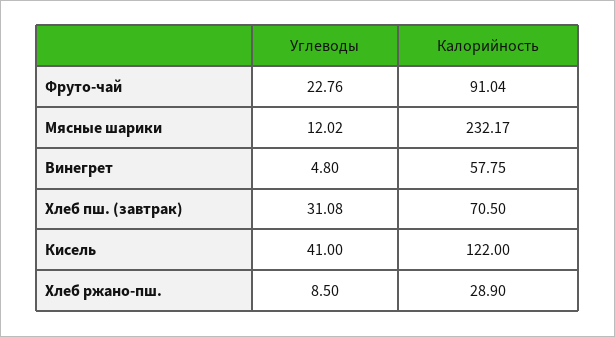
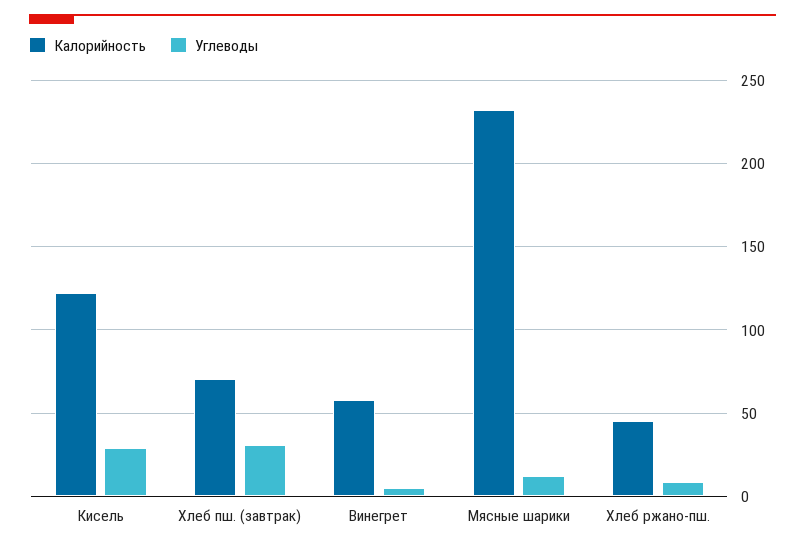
Углеводы, Фруто-чай: 22.76 -> none
Калорийность, Фруто-чай: 91.04 -> none
Углеводы, Кисель: 41 -> 30
Калорийность, Хлеб ржано-пш.: 28.9 -> 45

